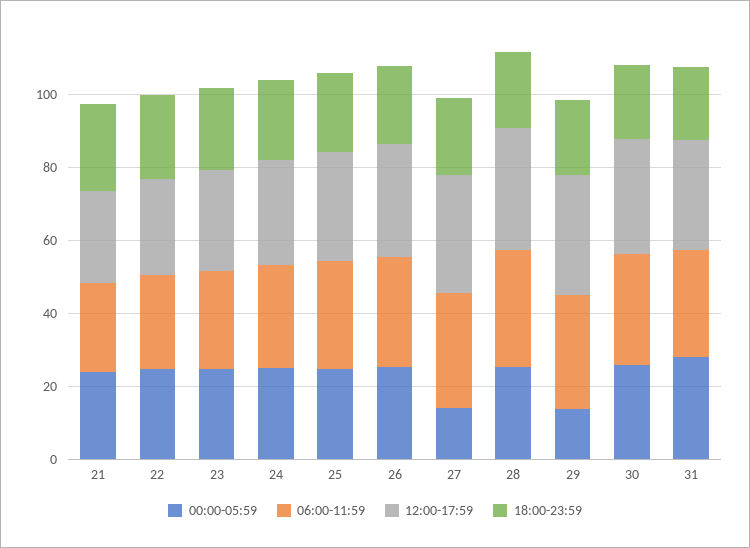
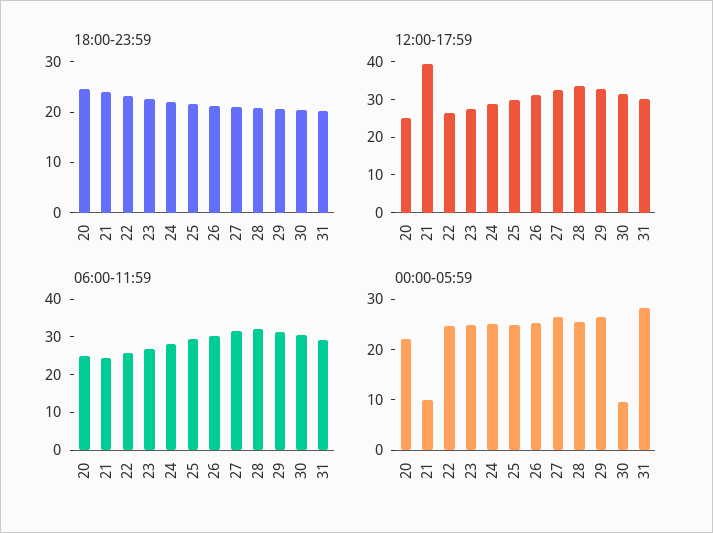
00:00-05:59, 21: 25 -> 10
12:00-17:59, 21: 25 -> 40
00:00-05:59, 27: 15 -> 26
00:00-05:59, 29: 15 -> 26
00:00-05:59, 30: 25 -> 10
18:00-23:59, 20: none -> 24
12:00-17:59, 20: none -> 25
06:00-11:59, 20: none -> 25
00:00-05:59, 20: none -> 22

